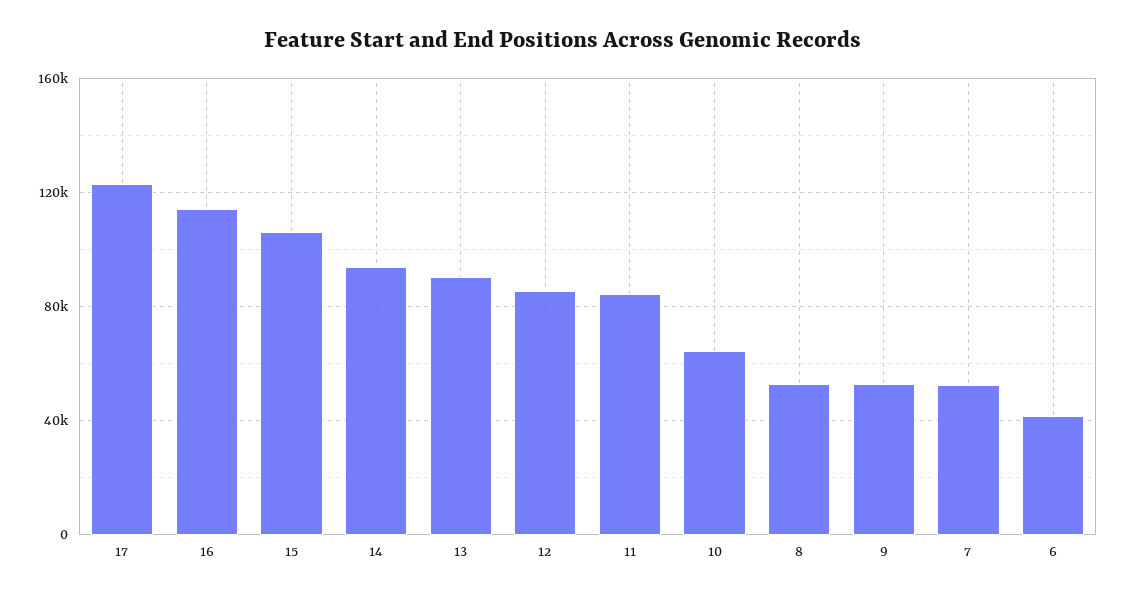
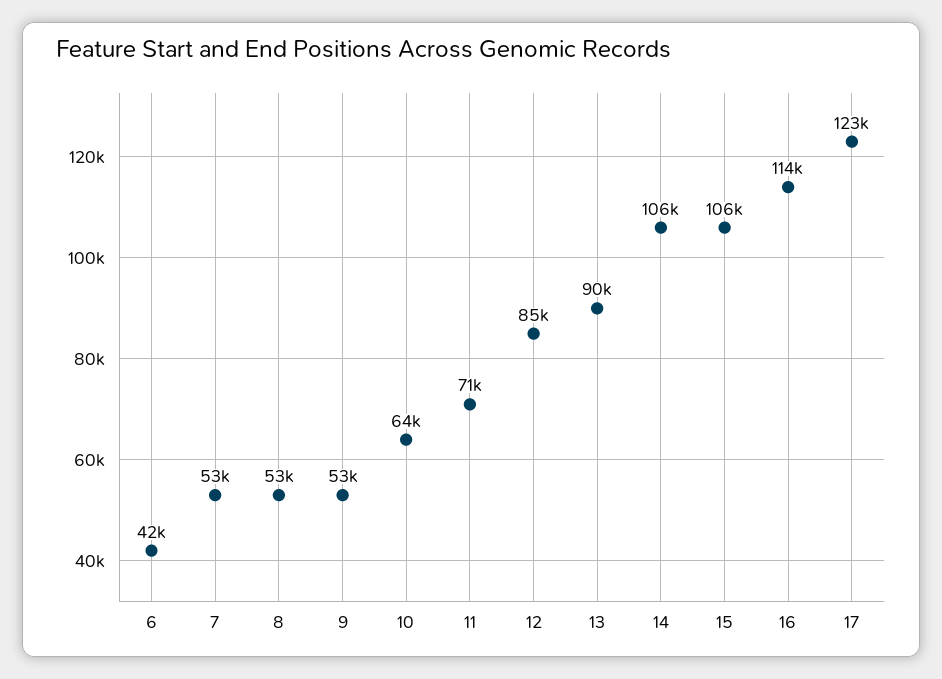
14: 95000 -> 106000
11: 85000 -> 71000

